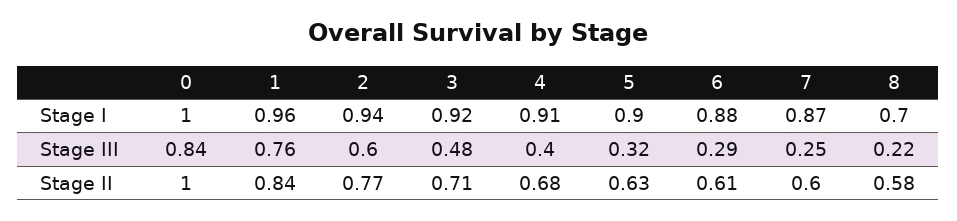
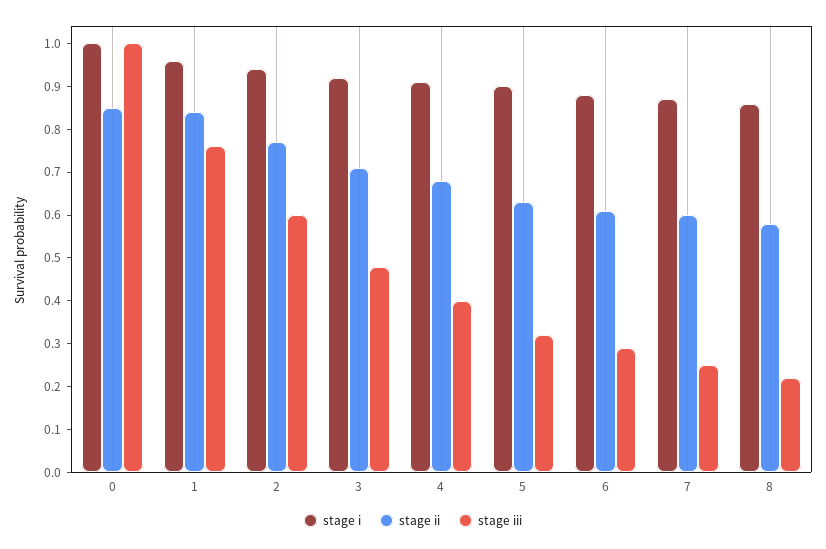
Stage I, 8: 0.7 -> 0.85
Stage III, 0: 0.84 -> 1
Stage II, 0: 1 -> 0.85

